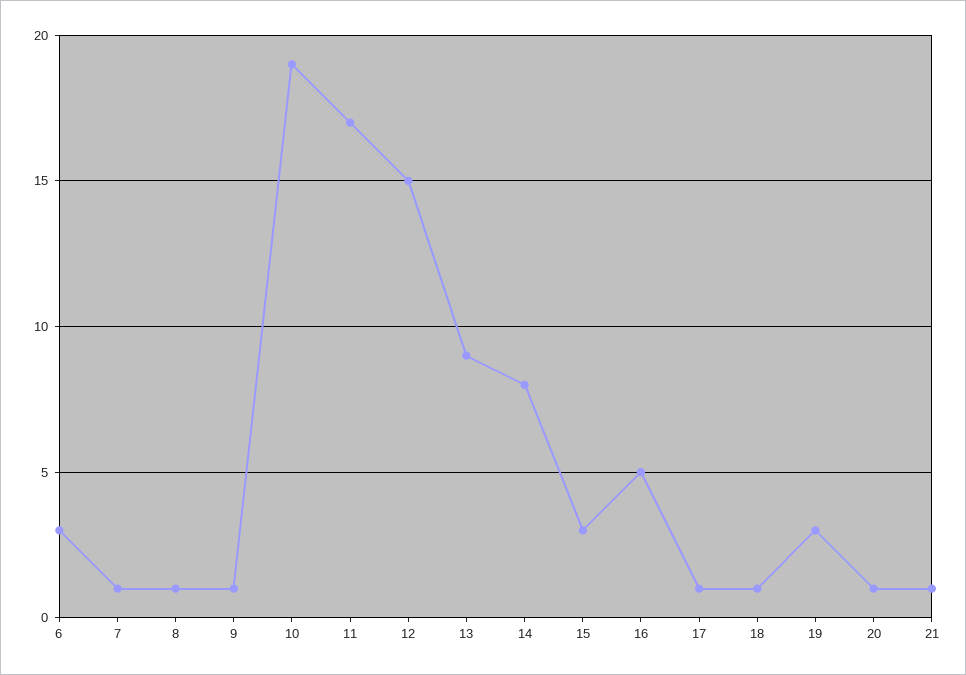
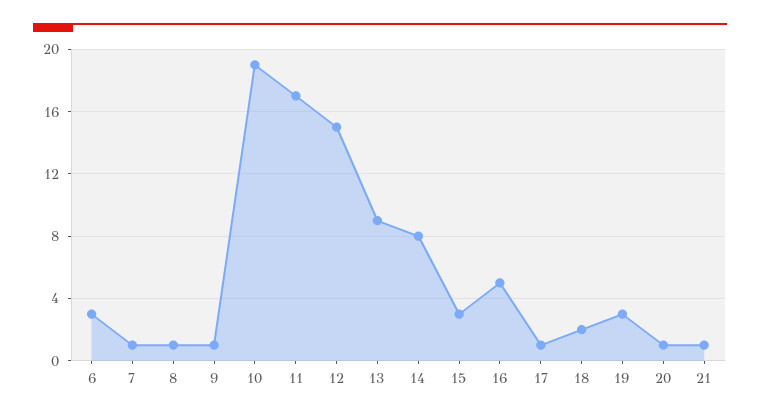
18: 1 -> 2

